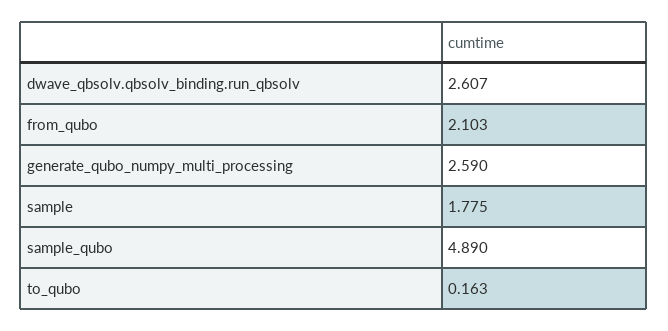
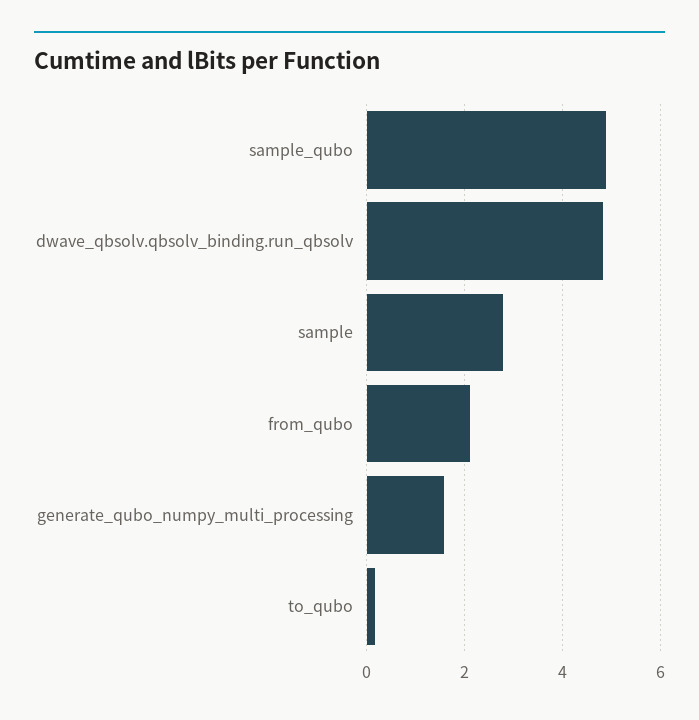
dwave_qbsolv.qbsolv_binding.run_qbsolv: 2.607 -> 4.8
generate_qubo_numpy_multi_processing: 2.59 -> 1.6
sample: 1.775 -> 2.8

